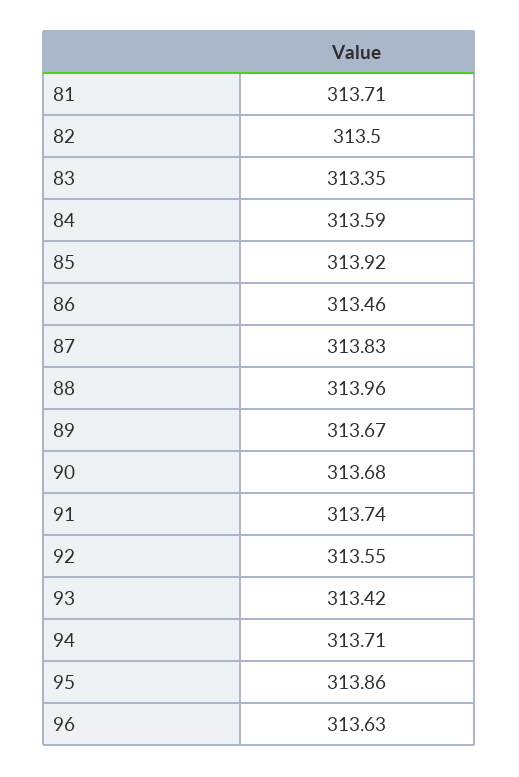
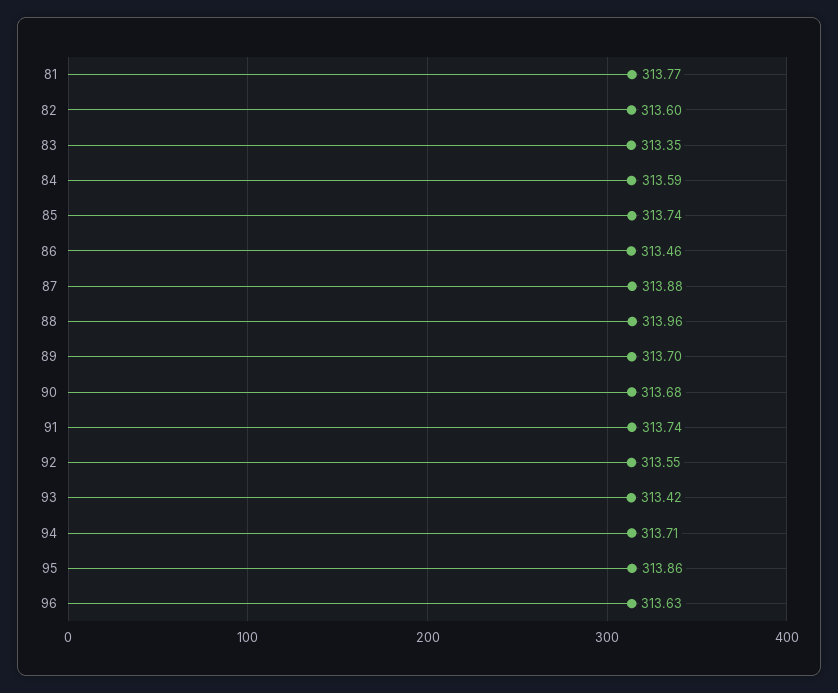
81: 313.71 -> 313.77
82: 313.5 -> 313.6
85: 313.92 -> 313.74
87: 313.83 -> 313.88
89: 313.67 -> 313.7

